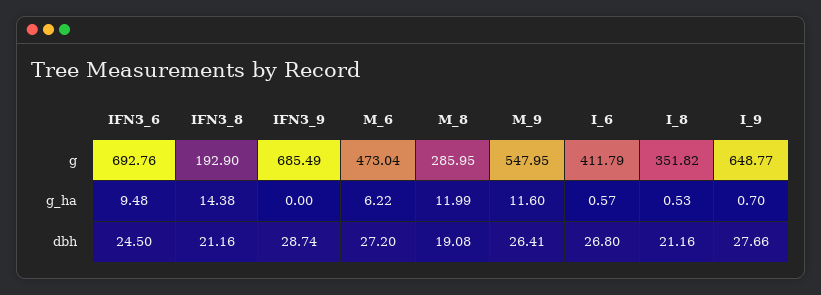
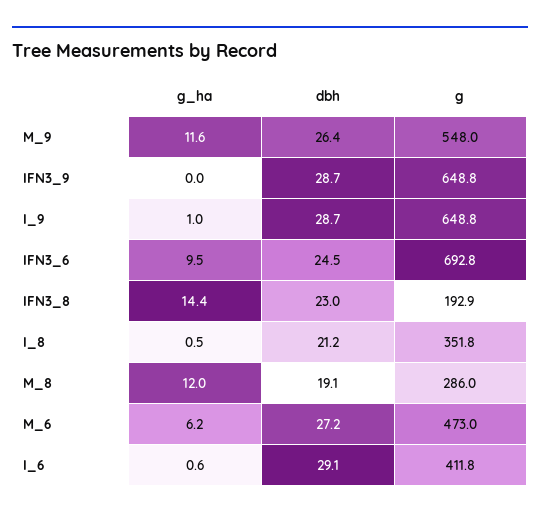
IFN3_9, g: 685.49 -> 648.8
I_9, g_ha: 0.7 -> 1
IFN3_8, dbh: 21.16 -> 23
I_6, dbh: 26.8 -> 29.1
I_9, dbh: 27.66 -> 28.7

